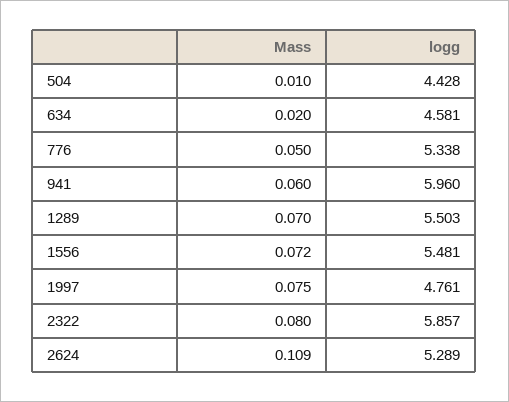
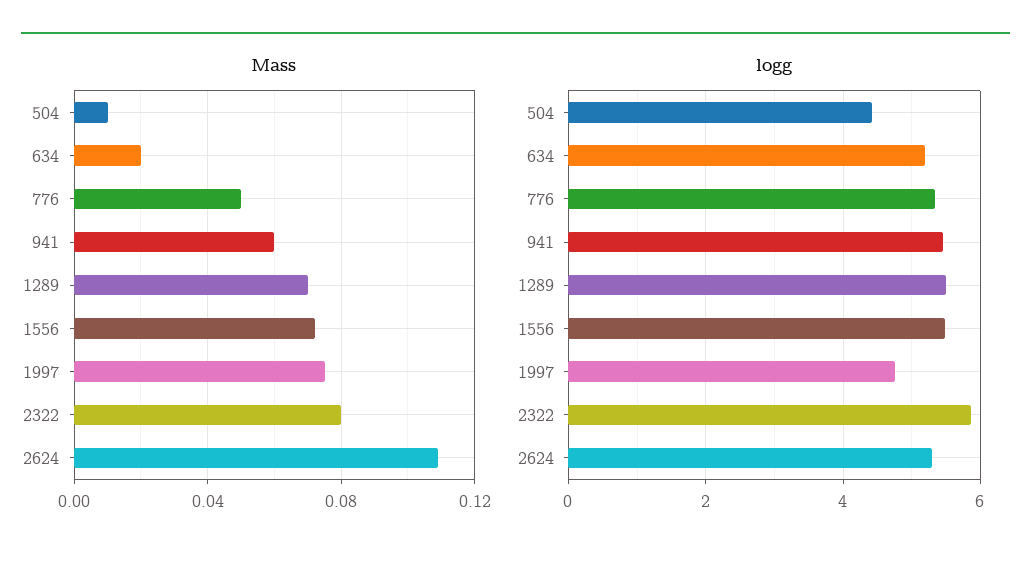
logg, 634: 4.581 -> 5.2
logg, 941: 5.96 -> 5.4

